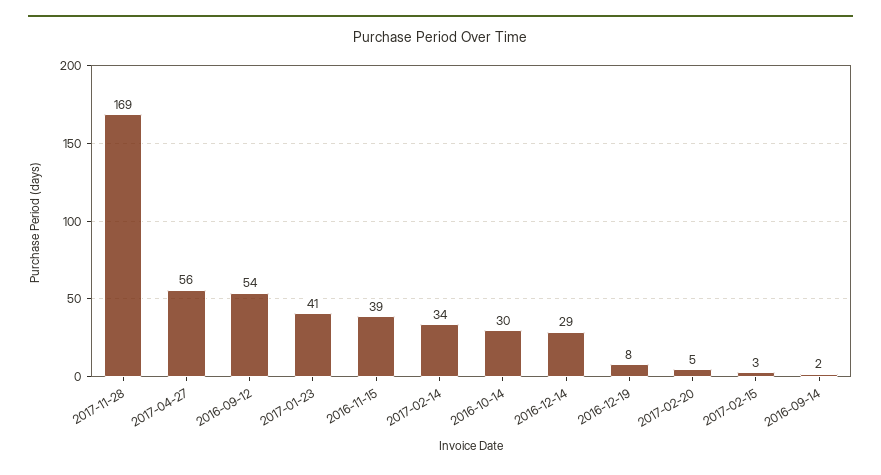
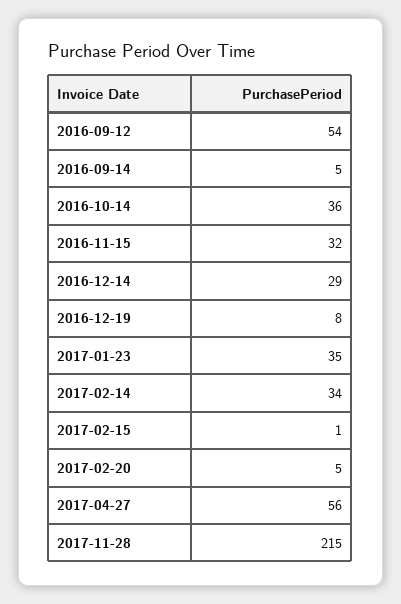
2017-11-28: 169 -> 215
2017-01-23: 41 -> 35
2016-11-15: 39 -> 32
2016-10-14: 30 -> 36
2017-02-15: 3 -> 1
2016-09-14: 2 -> 5

